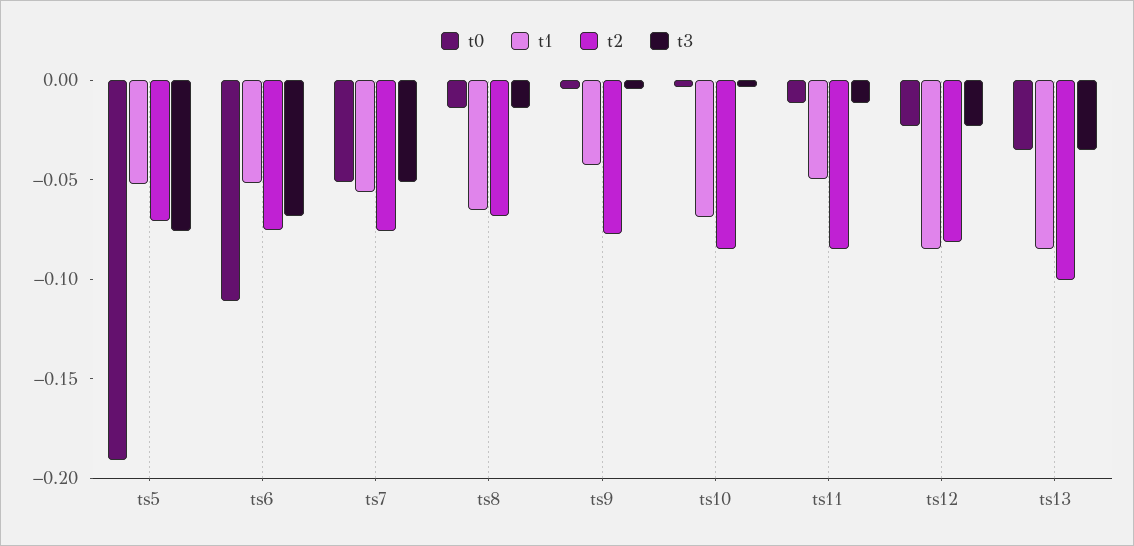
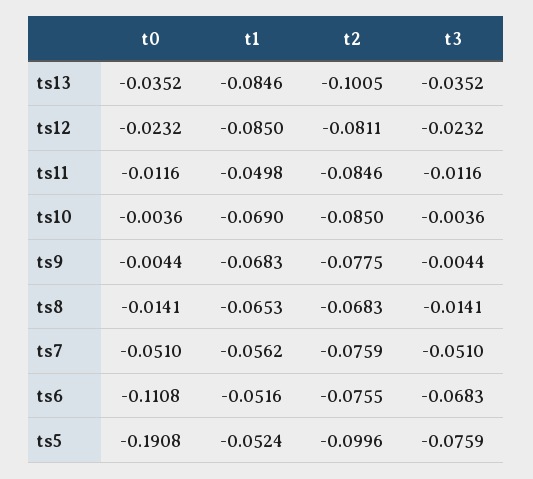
t2, ts5: -0.07 -> -0.0996
t1, ts9: -0.04 -> -0.0683

